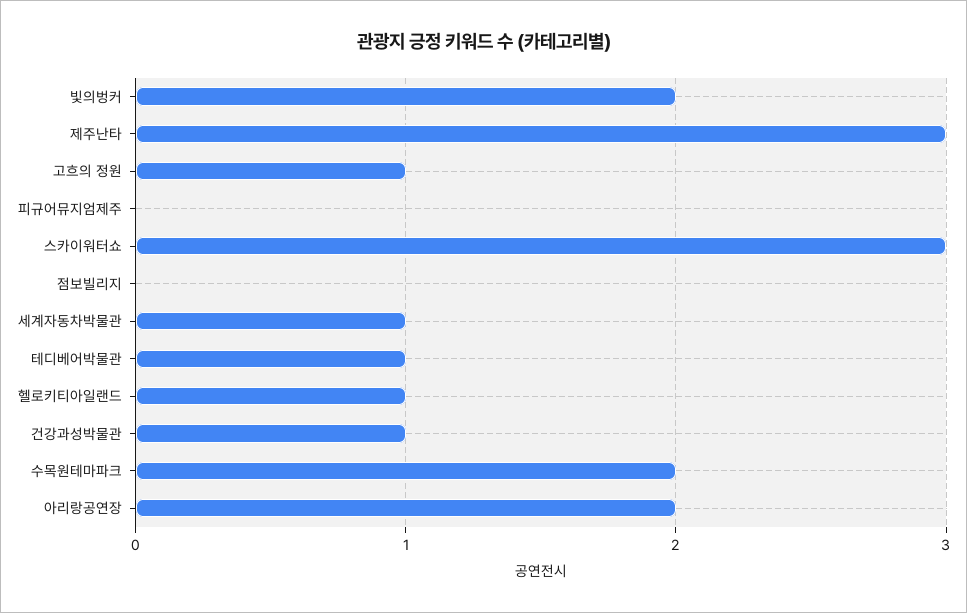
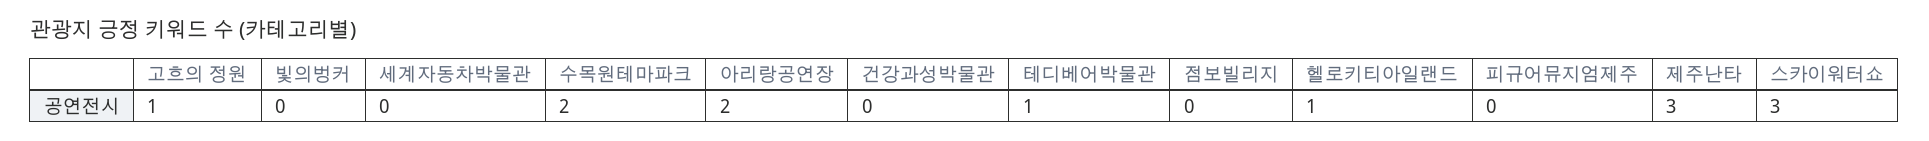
빛의벙커: 2 -> 0
세계자동차박물관: 1 -> 0
건강과성박물관: 1 -> 0

